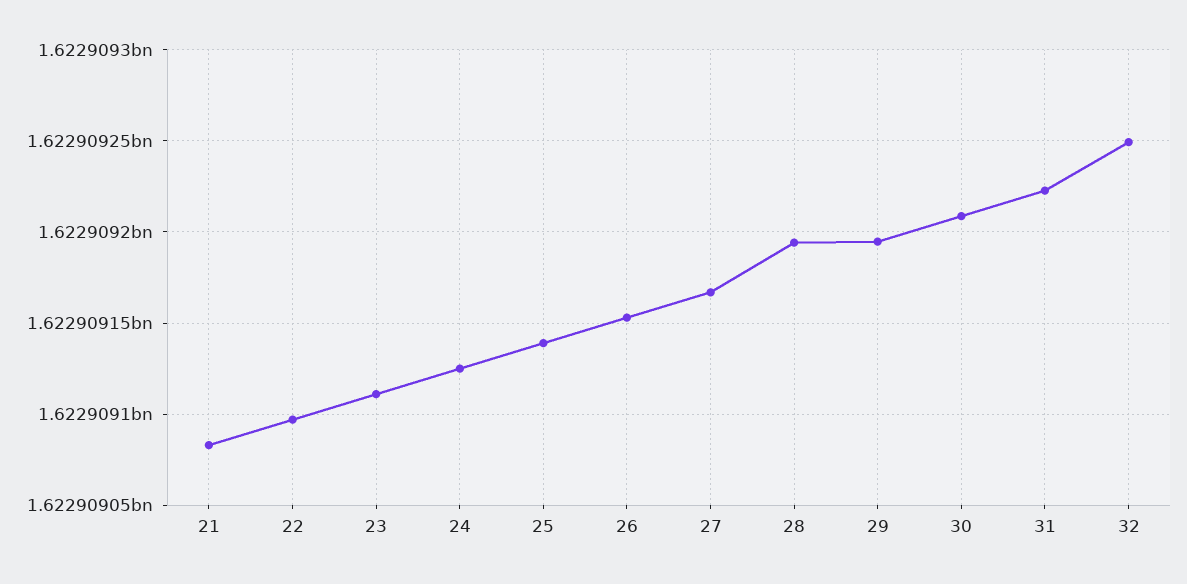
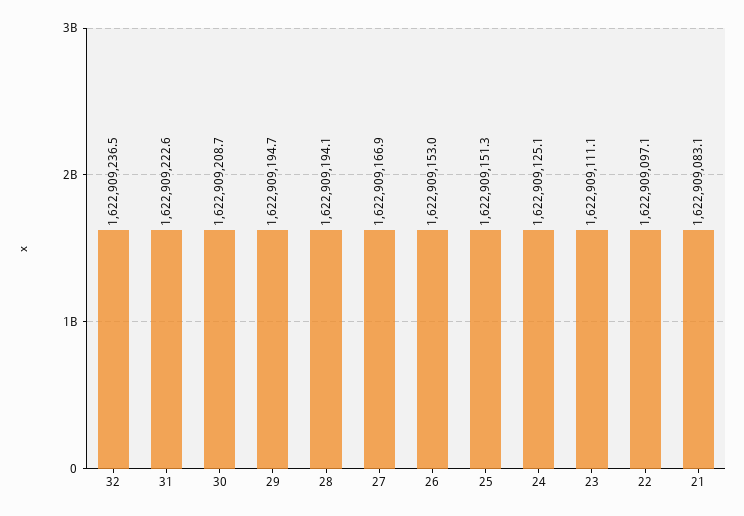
25: 1622909140 -> 1622909151.3
32: 1622909250 -> 1622909236.5

